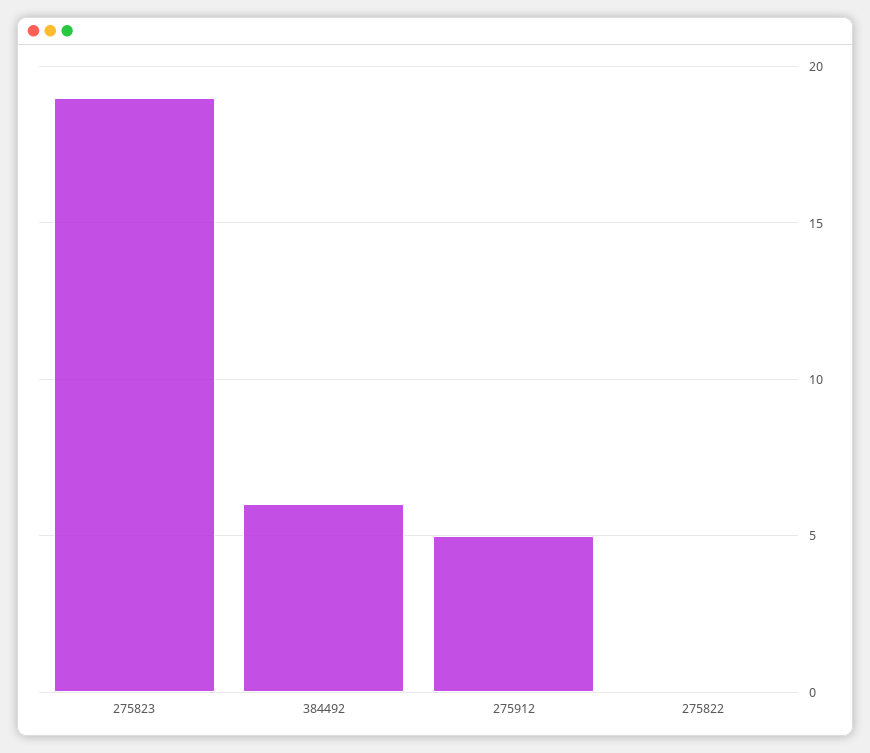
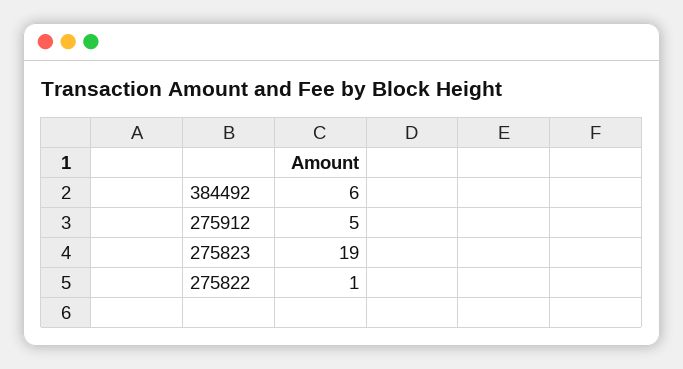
275822: 0 -> 1

